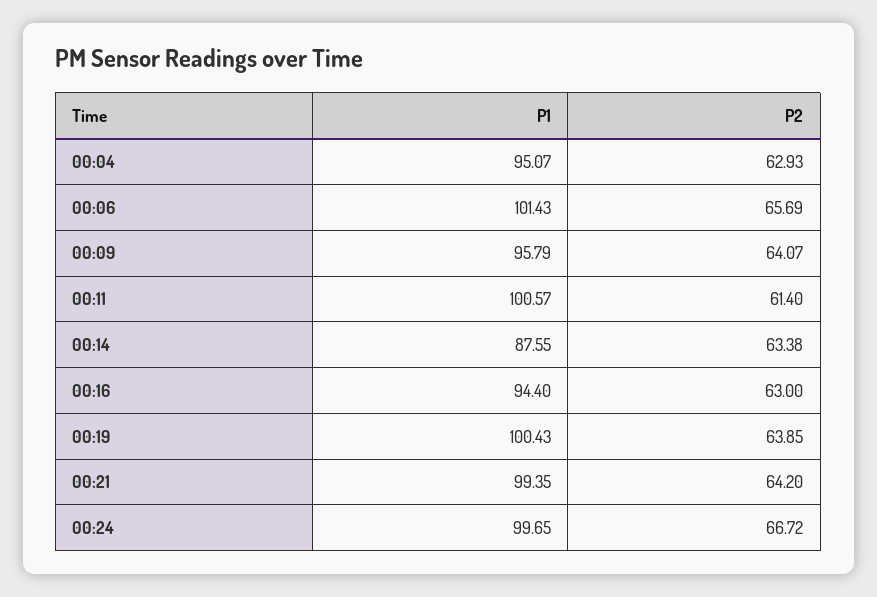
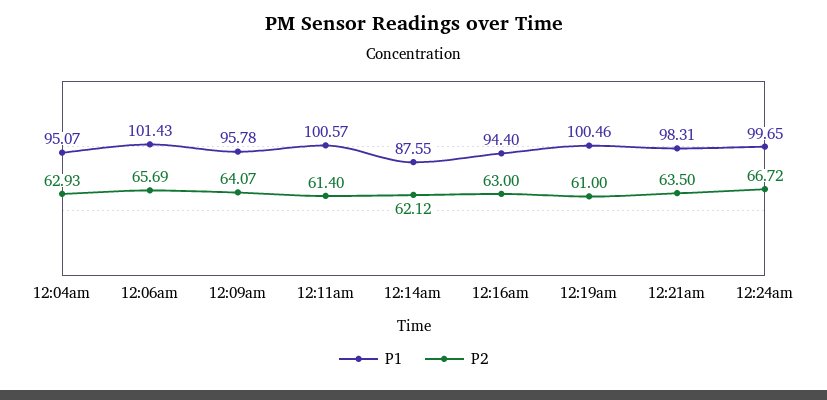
P1, 00:09: 95.79 -> 95.78
P2, 00:14: 63.38 -> 62.12
P1, 00:19: 100.43 -> 100.46
P2, 00:19: 63.85 -> 61
P1, 00:21: 99.35 -> 98.31
P2, 00:21: 64.2 -> 63.5

